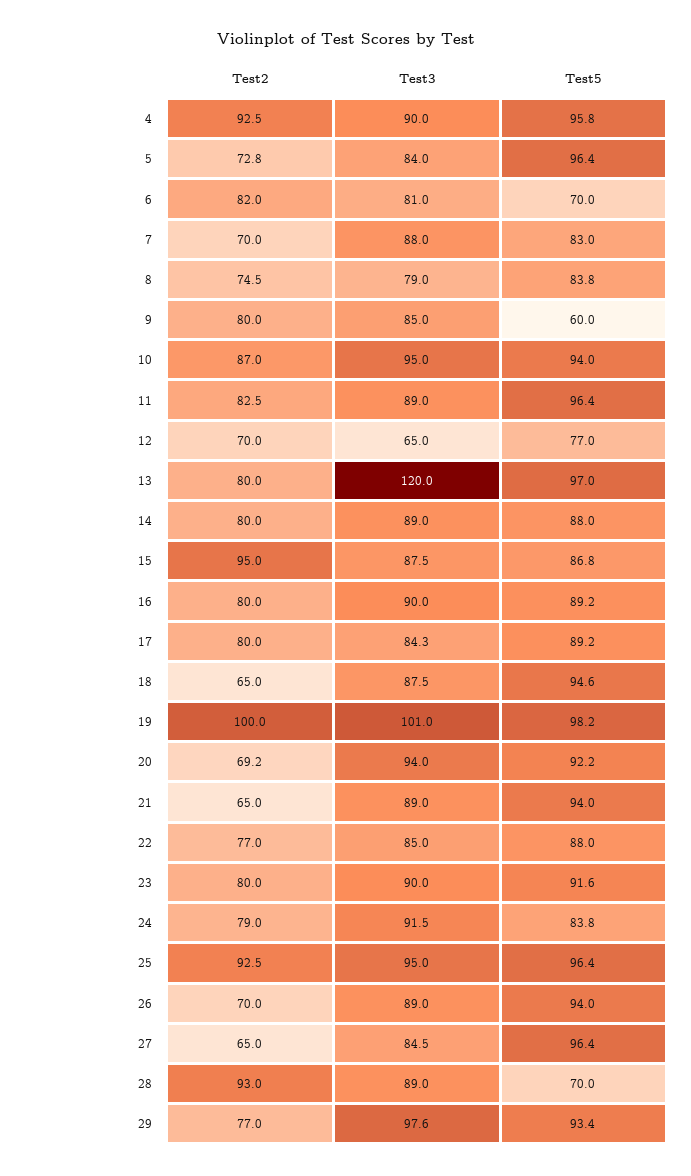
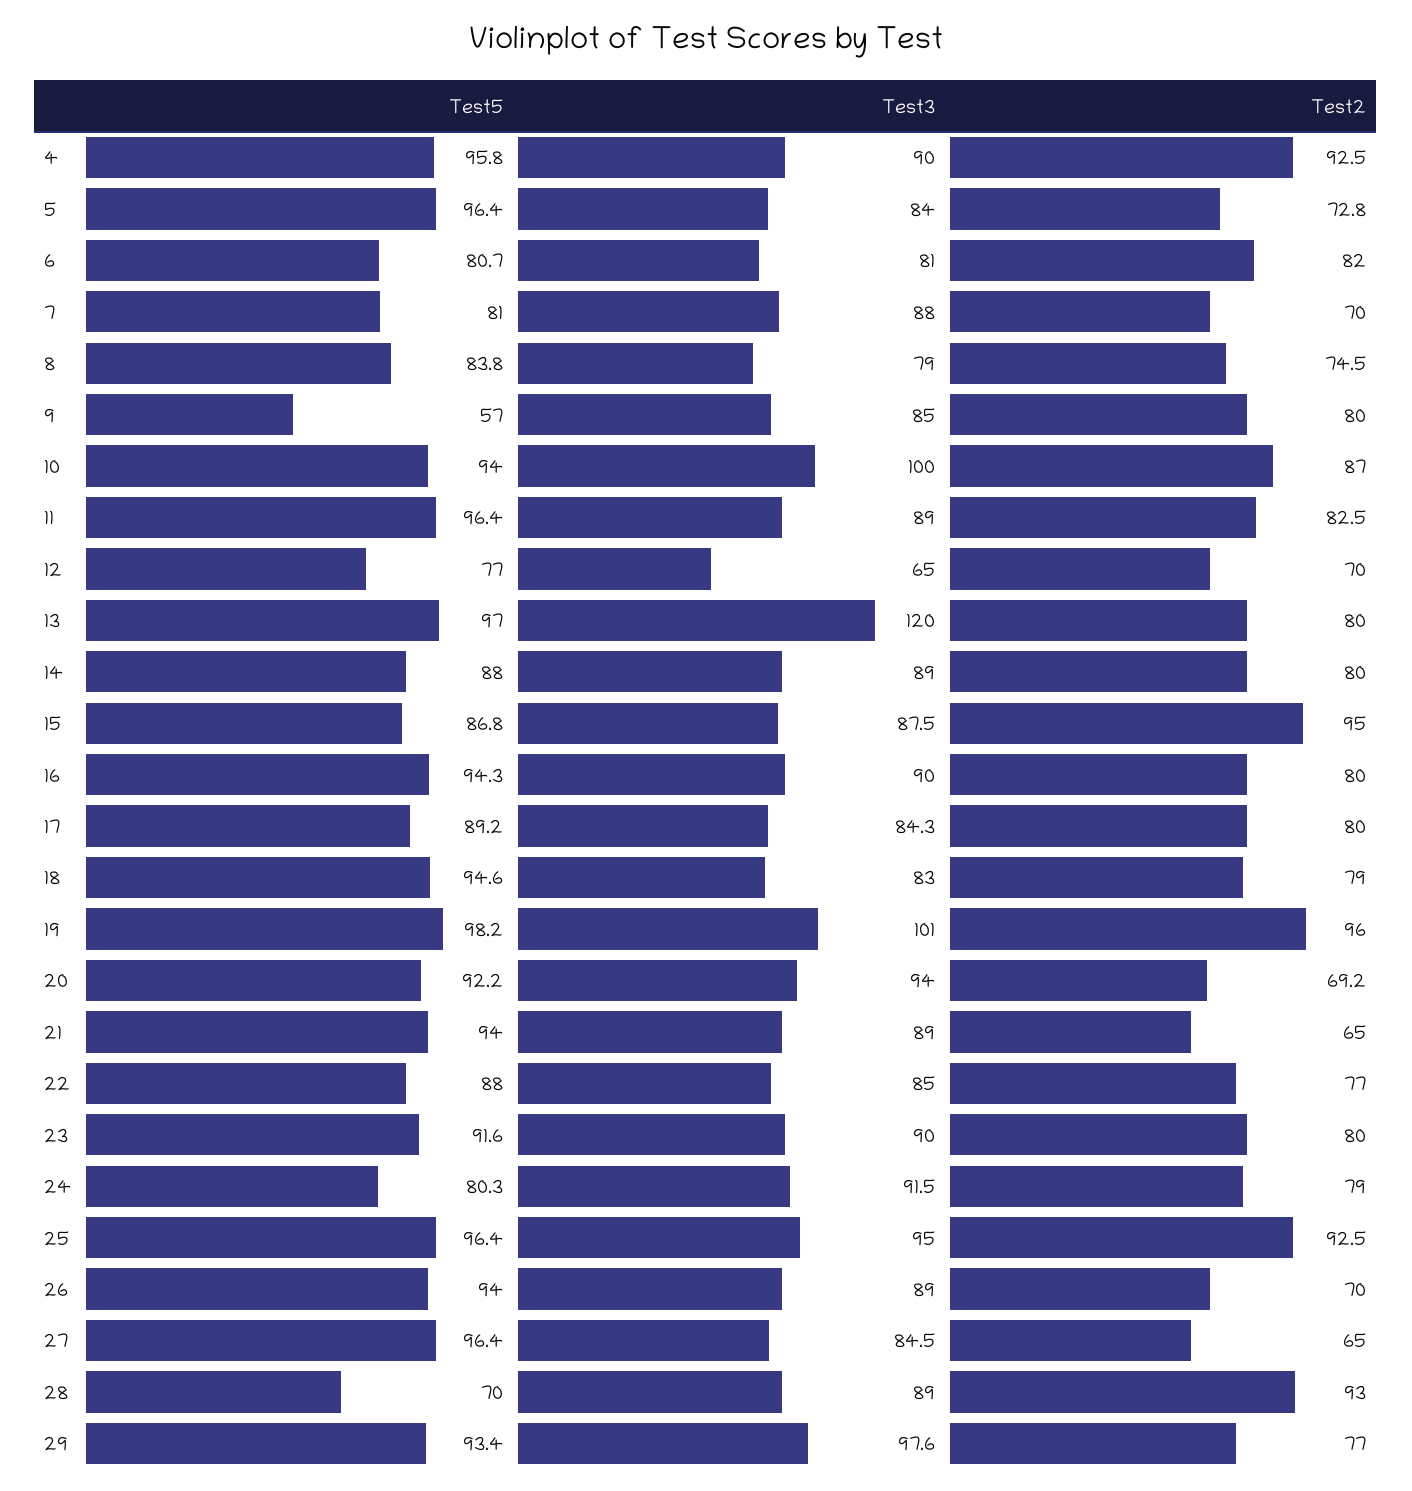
Test5, 6: 70 -> 80.7
Test5, 7: 83 -> 81
Test5, 9: 60 -> 57
Test3, 10: 95 -> 100
Test5, 16: 89.2 -> 94.3
Test2, 18: 65 -> 79
Test3, 18: 87.5 -> 83
Test2, 19: 100 -> 96
Test5, 24: 83.8 -> 80.3

